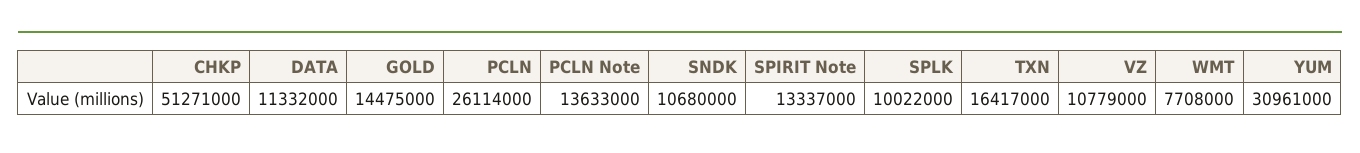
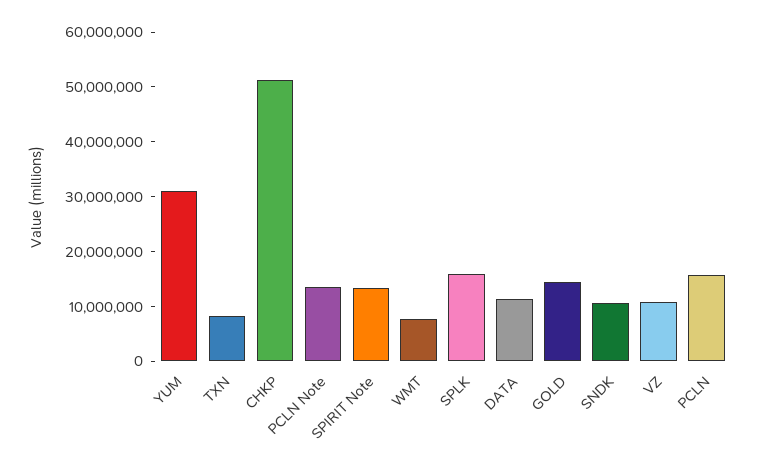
PCLN: 26114000 -> 16000000
SPLK: 10022000 -> 16000000
TXN: 16417000 -> 8000000

